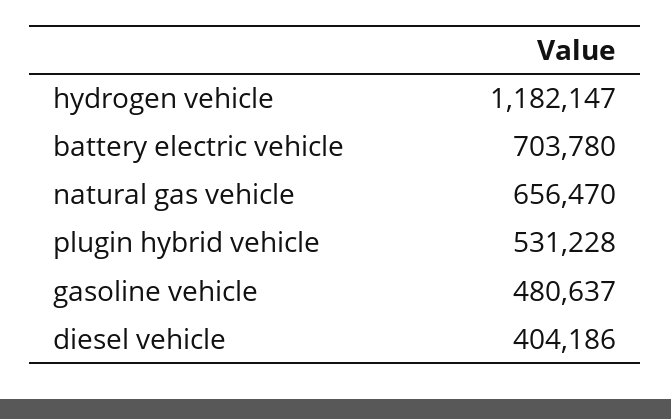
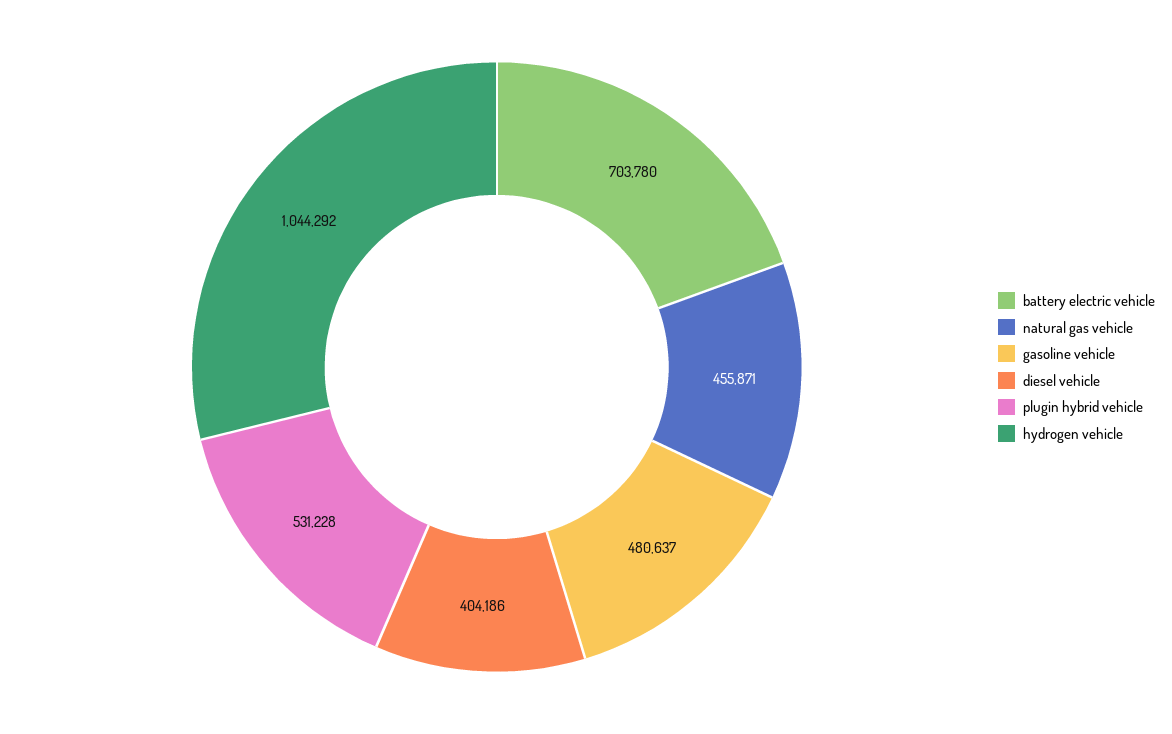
hydrogen vehicle: 1182147 -> 1044292
natural gas vehicle: 656470 -> 455871

